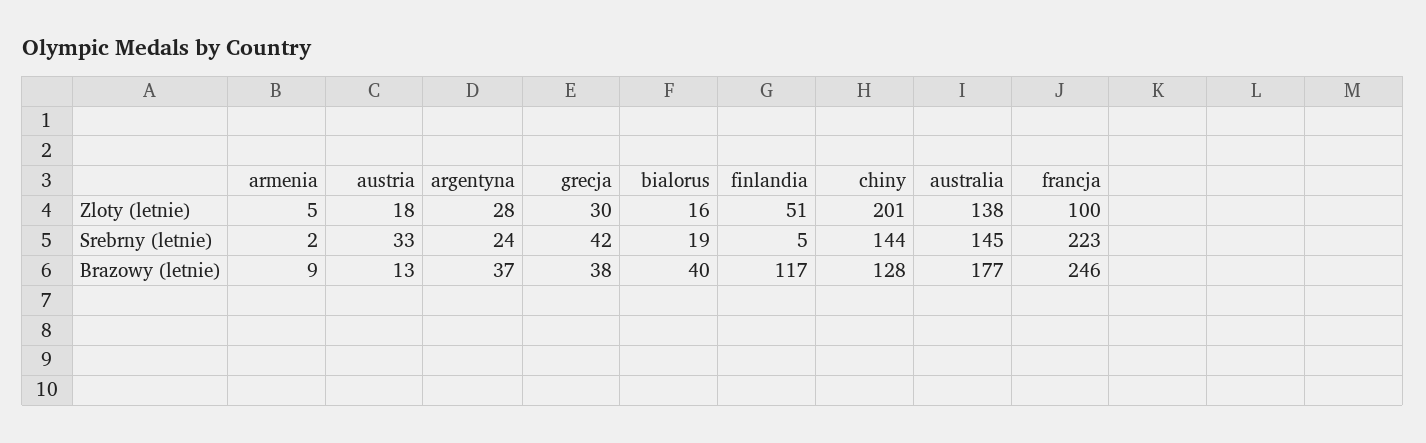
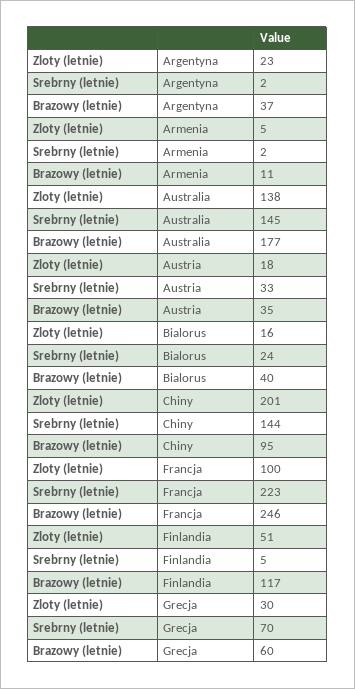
argentyna, Zloty (letnie): 28 -> 23
argentyna, Srebrny (letnie): 24 -> 2
grecja, Srebrny (letnie): 42 -> 70
bialorus, Srebrny (letnie): 19 -> 24
armenia, Brazowy (letnie): 9 -> 11
austria, Brazowy (letnie): 13 -> 35
grecja, Brazowy (letnie): 38 -> 60
chiny, Brazowy (letnie): 128 -> 95

